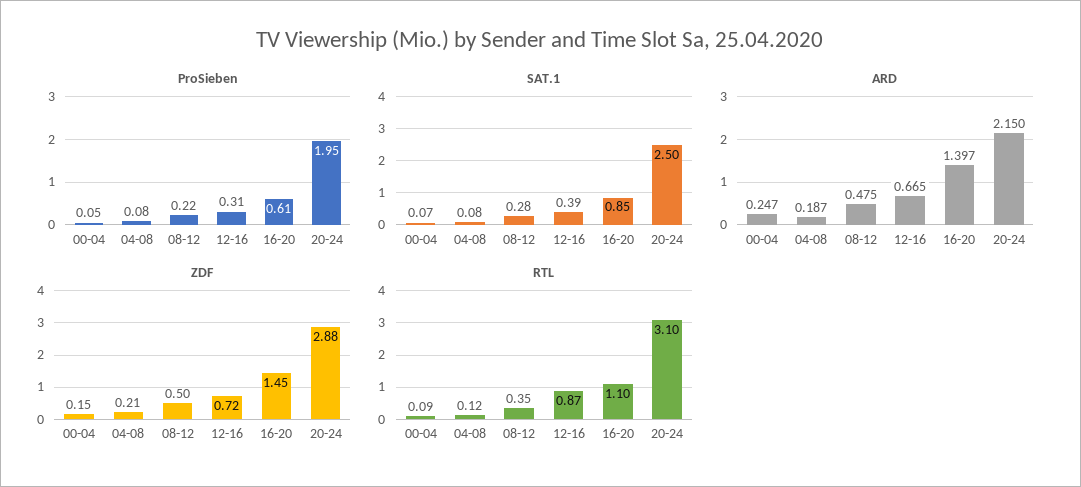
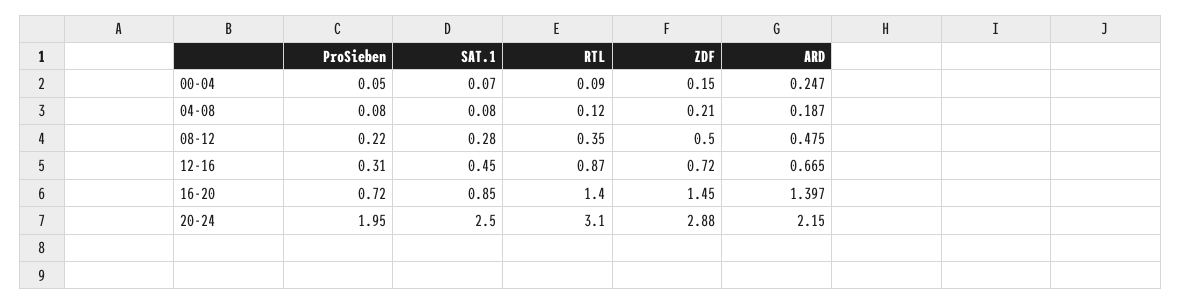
ProSieben, 16-20: 0.61 -> 0.72
SAT.1, 12-16: 0.39 -> 0.45
RTL, 16-20: 1.1 -> 1.4

